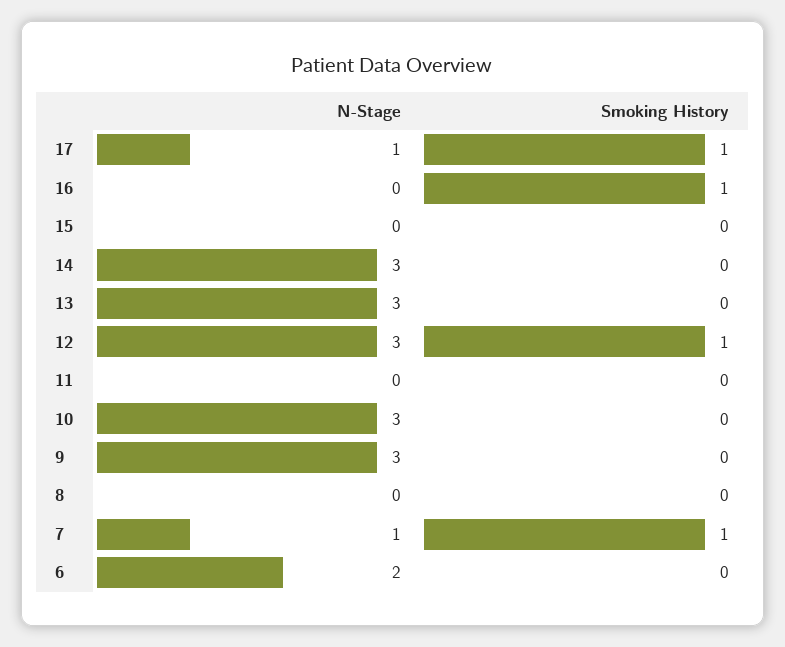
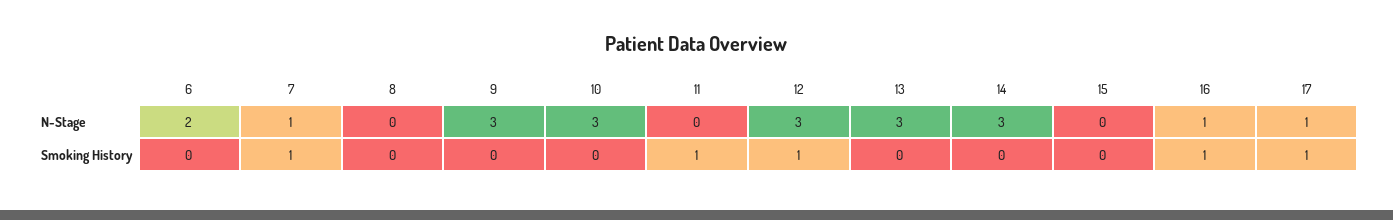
N-Stage, 16: 0 -> 1
Smoking History, 11: 0 -> 1

